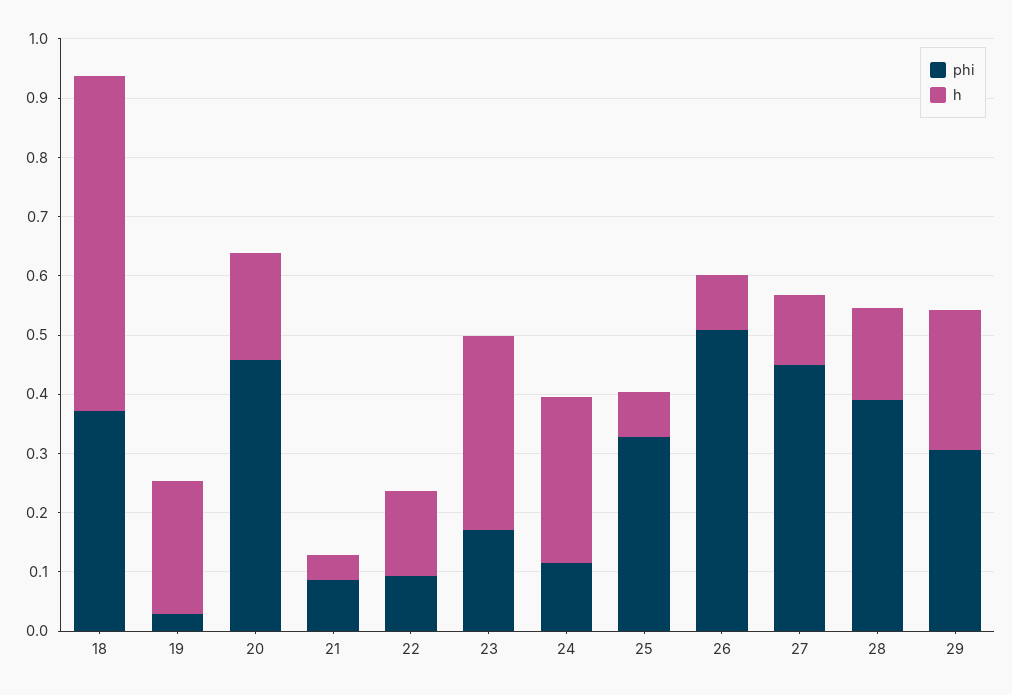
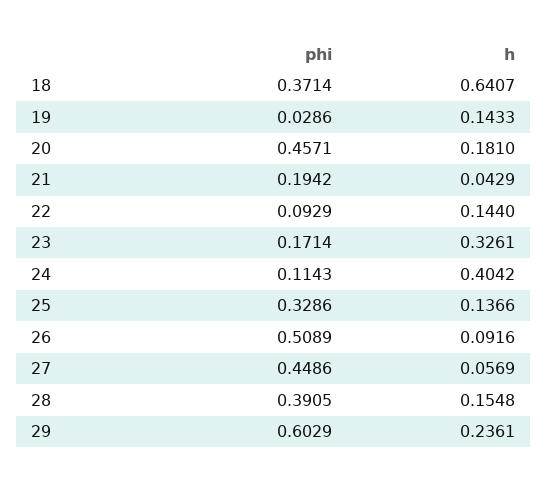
h, 18: 0.56 -> 0.6407
h, 19: 0.22 -> 0.1433
phi, 21: 0.08 -> 0.1942
h, 24: 0.28 -> 0.4042
h, 25: 0.08 -> 0.1366
h, 27: 0.12 -> 0.0569
phi, 29: 0.3 -> 0.6029

